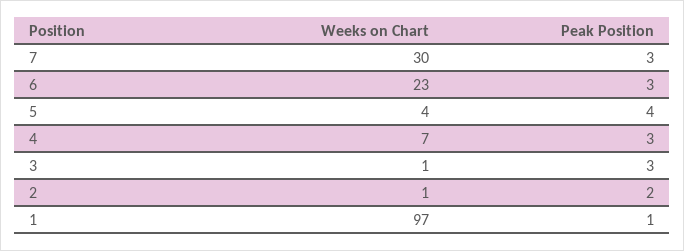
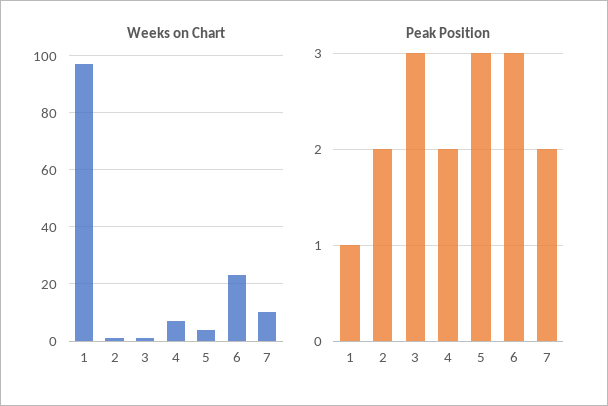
Weeks on Chart, 7: 30 -> 10
Peak Position, 7: 3 -> 2
Peak Position, 5: 4 -> 3
Peak Position, 4: 3 -> 2

